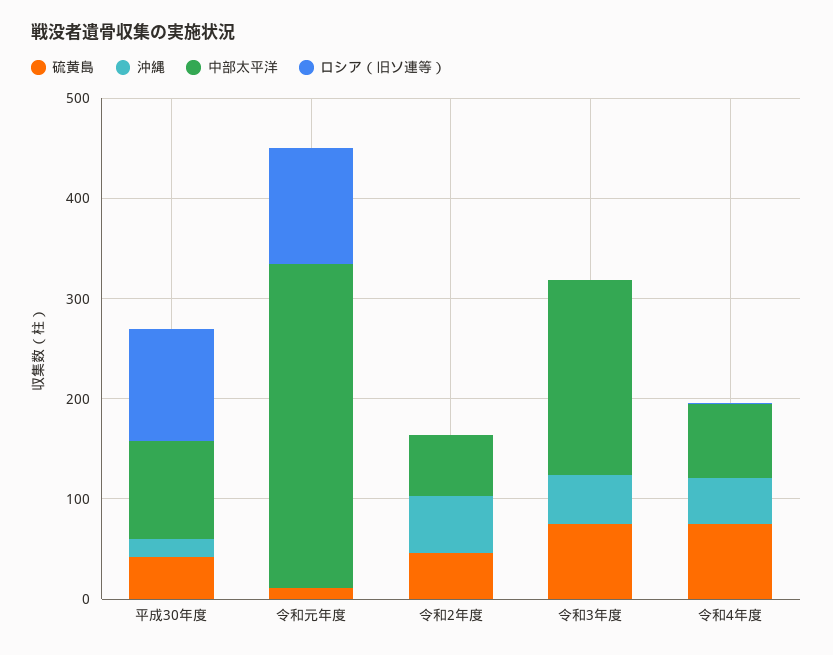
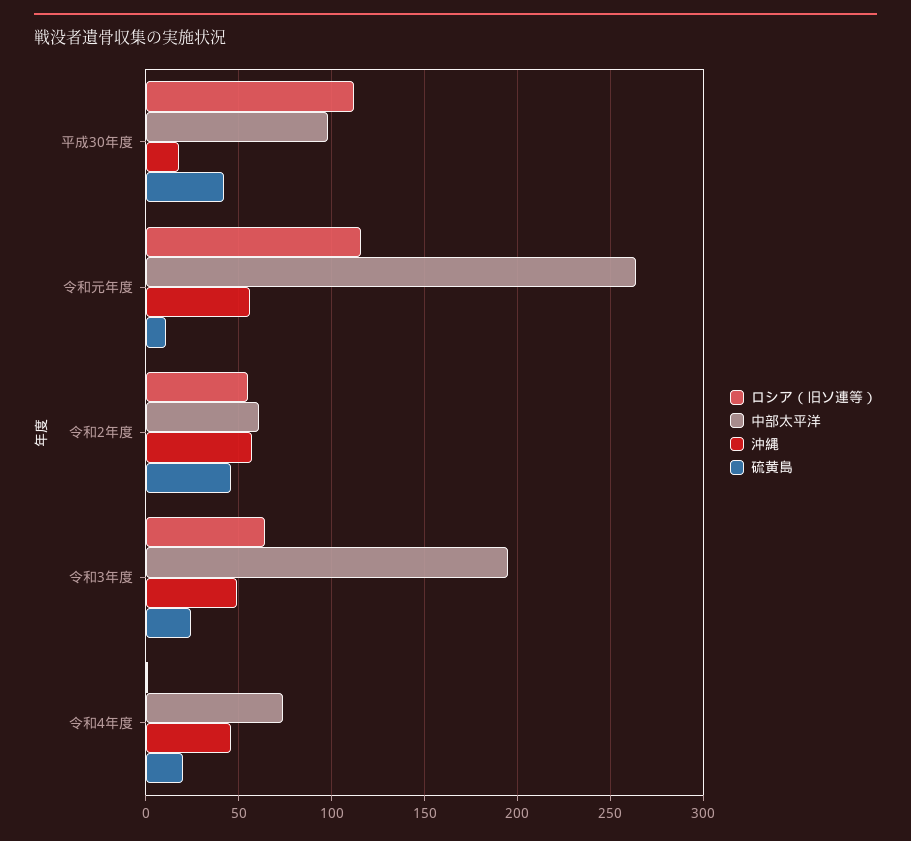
沖縄, 令和元年度: 0 -> 55
中部太平洋, 令和元年度: 320 -> 265
ロシア（旧ソ連等）, 令和2年度: 0 -> 55
硫黄島, 令和3年度: 80 -> 25
ロシア（旧ソ連等）, 令和3年度: 0 -> 65
硫黄島, 令和4年度: 80 -> 20

